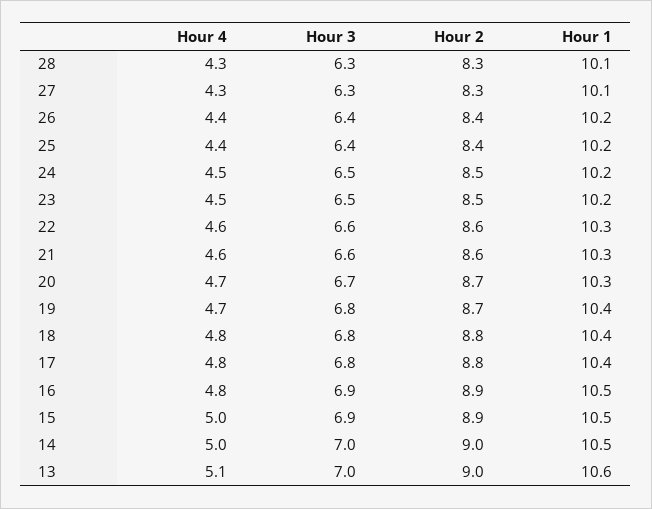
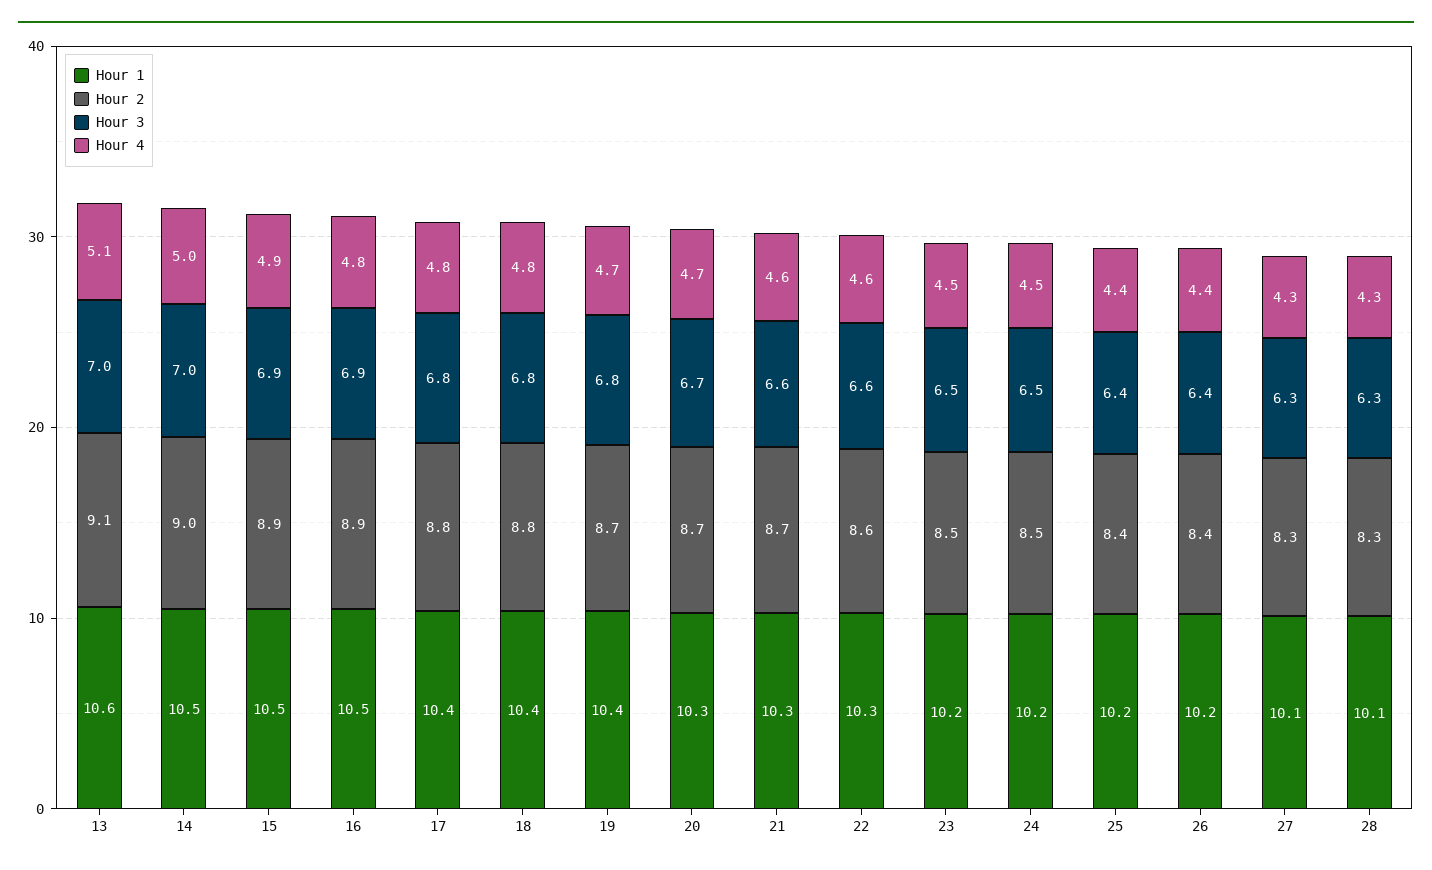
Hour 2, 21: 8.6 -> 8.7
Hour 4, 15: 5 -> 4.9
Hour 2, 13: 9 -> 9.1

